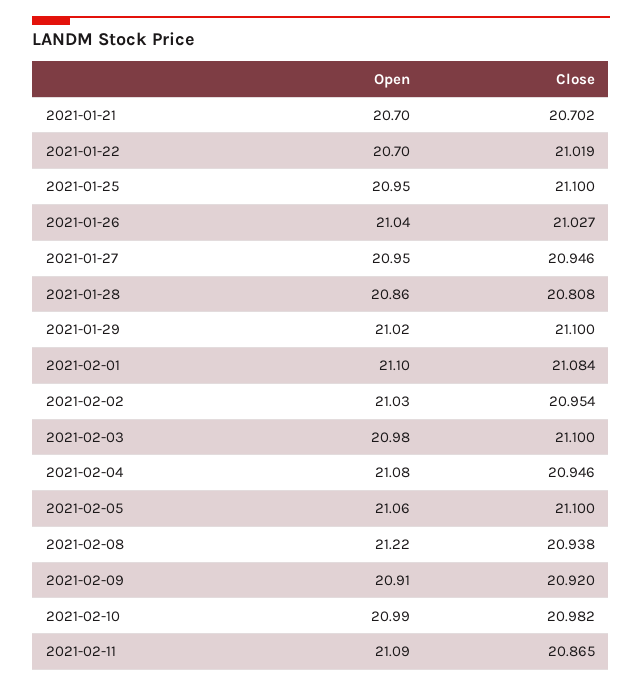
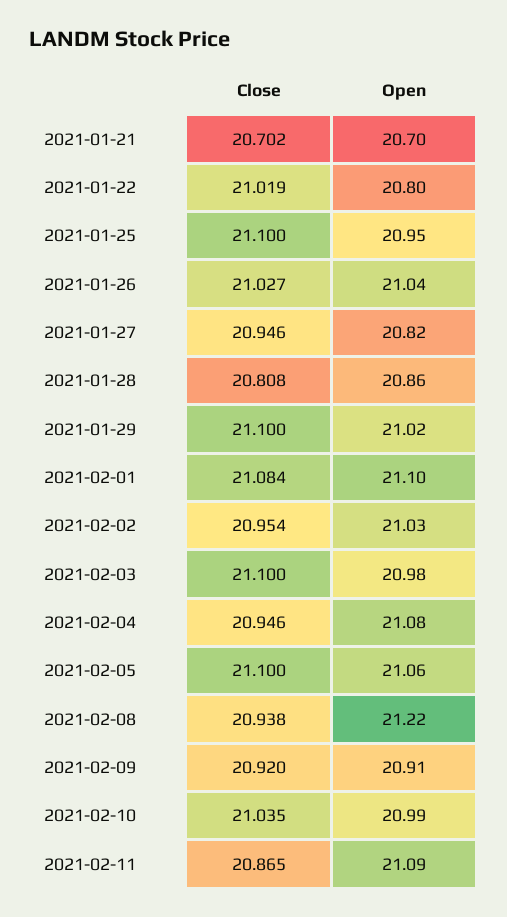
Open, 2021-01-22: 20.7 -> 20.8
Open, 2021-01-27: 20.95 -> 20.82
Close, 2021-02-10: 20.982 -> 21.035

